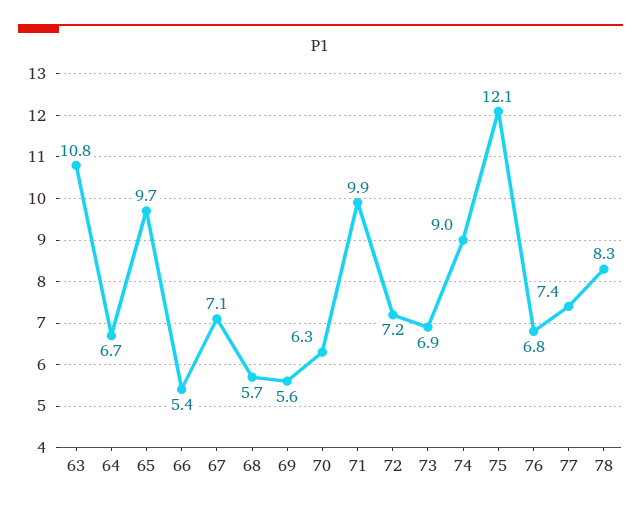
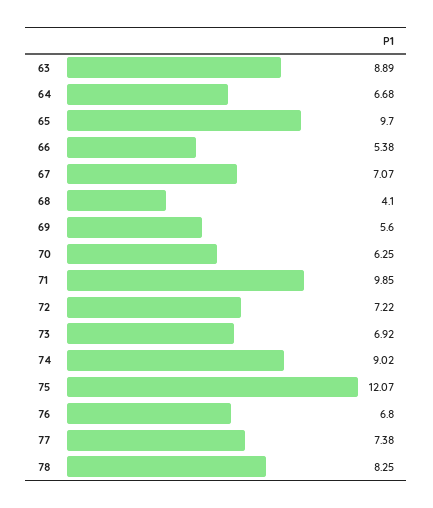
63: 10.8 -> 8.89
68: 5.7 -> 4.1

